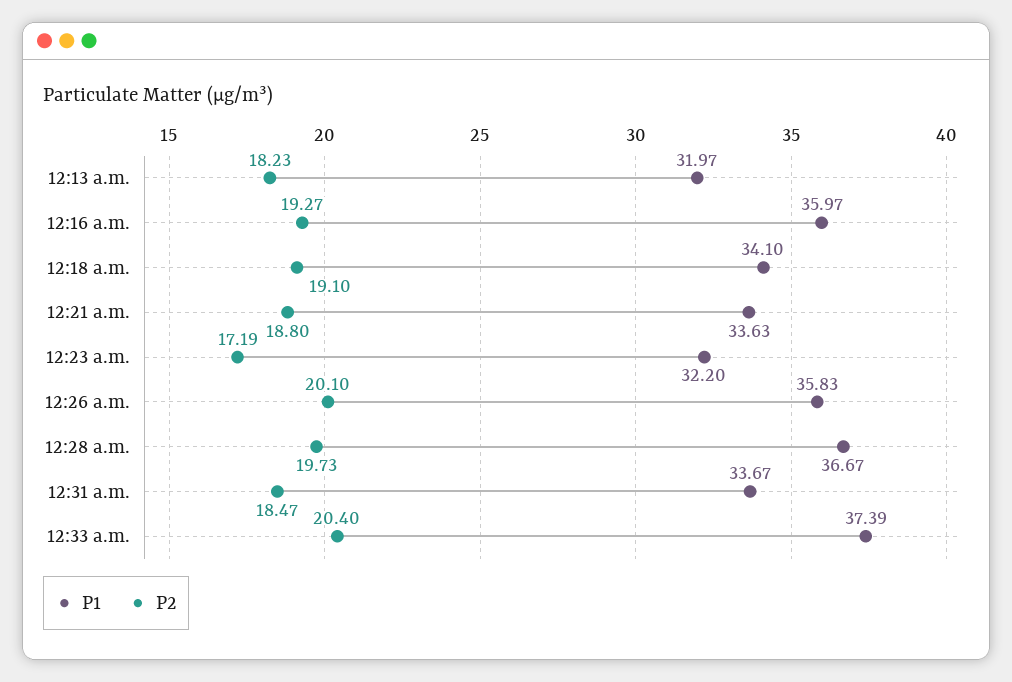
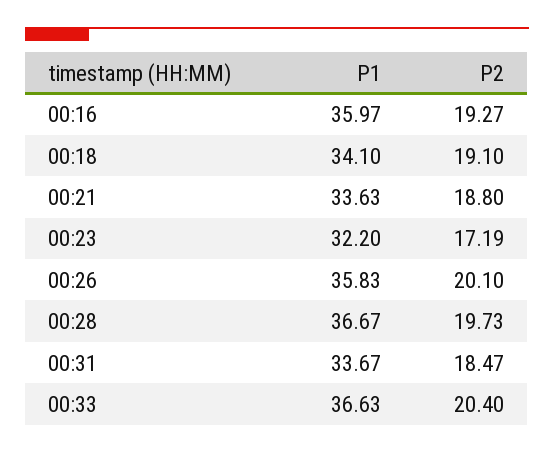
P1, 12:13 a.m.: 31.97 -> none
P2, 12:13 a.m.: 18.23 -> none
P1, 12:33 a.m.: 37.39 -> 36.63

